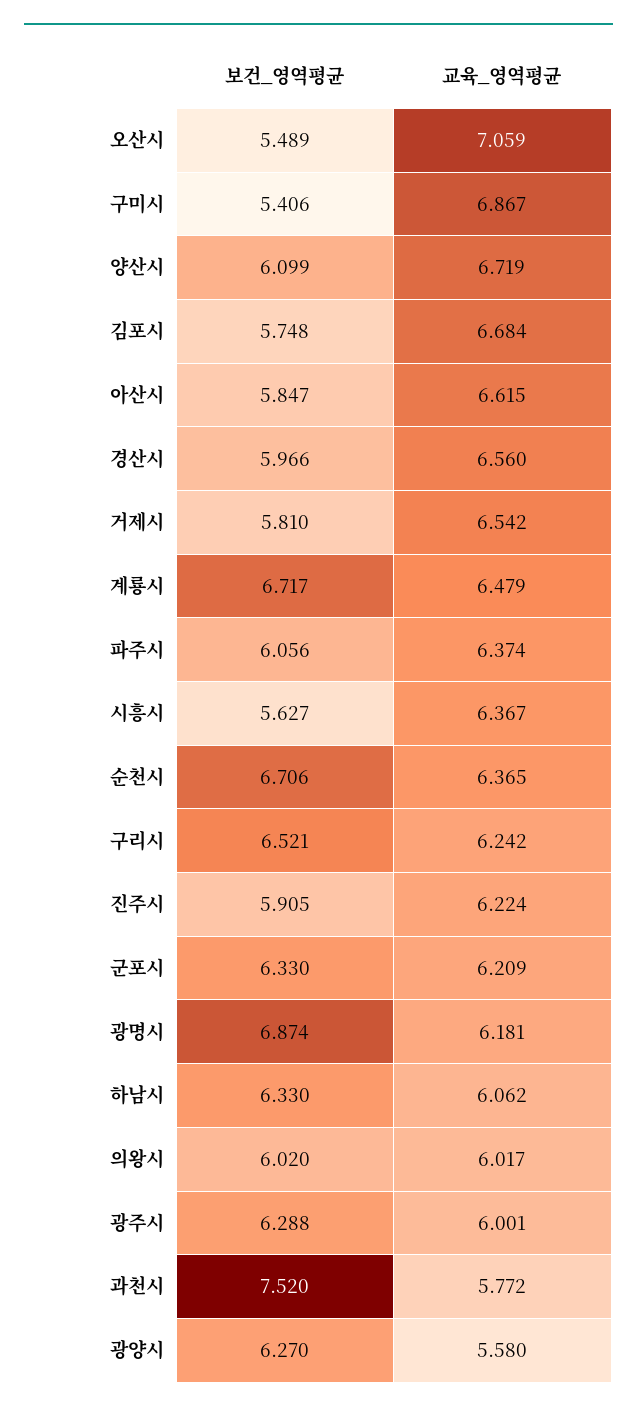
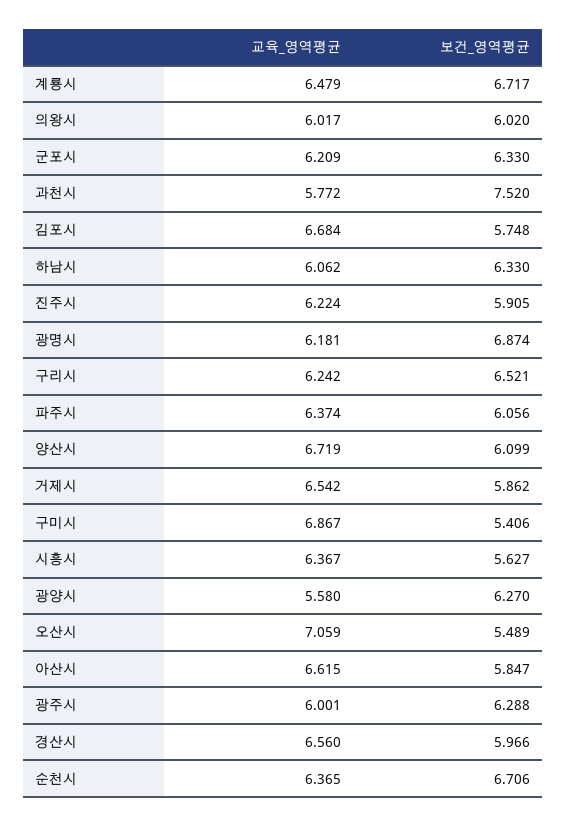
보건_영역평균, 거제시: 5.81 -> 5.862

